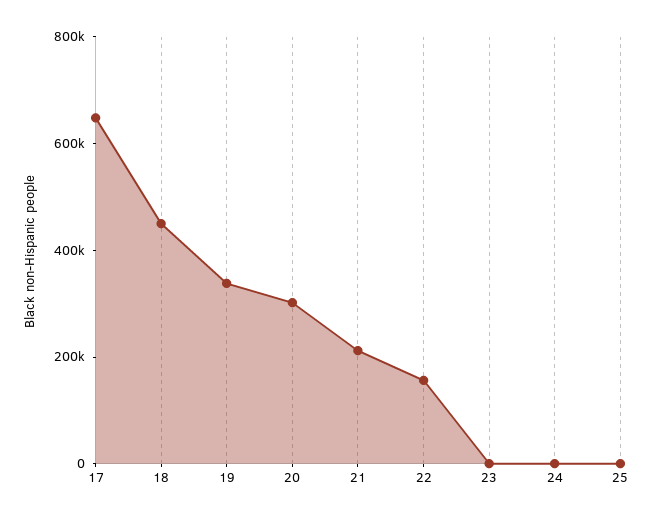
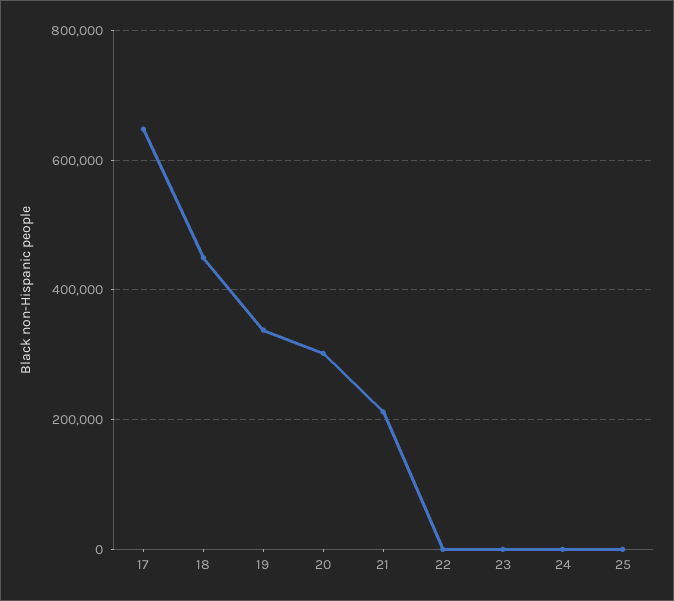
22: 150000 -> 0

